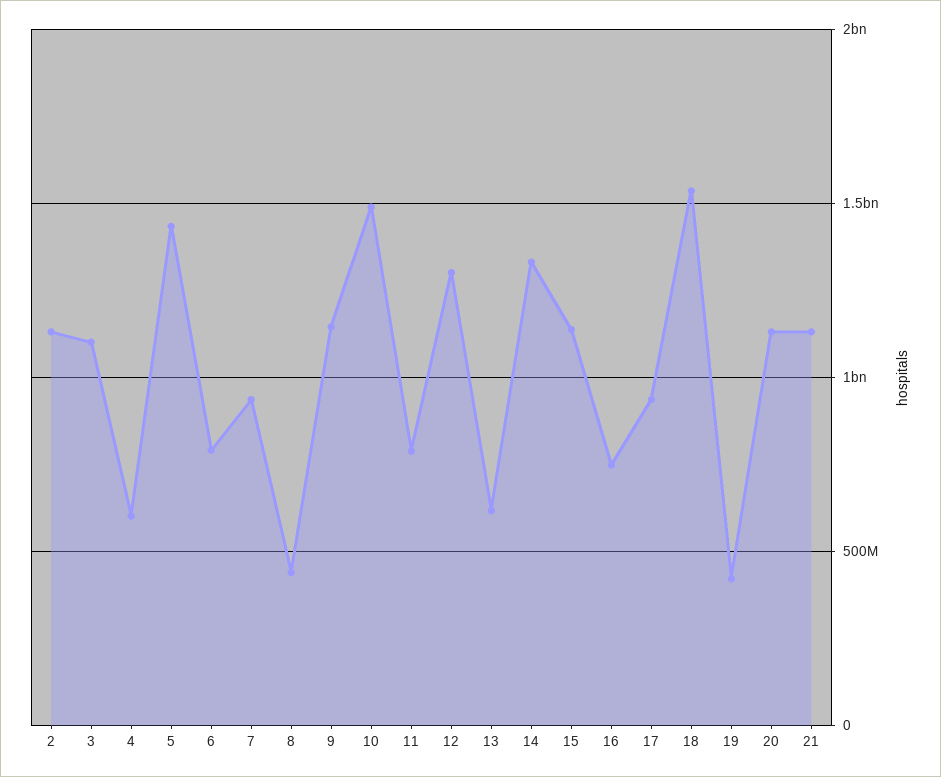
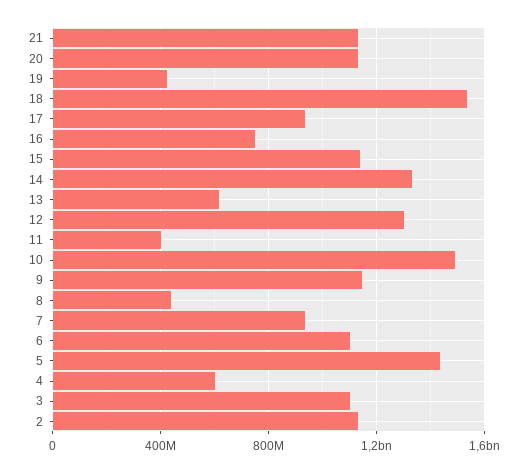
6: 800000000 -> 1100000000
11: 800000000 -> 400000000

